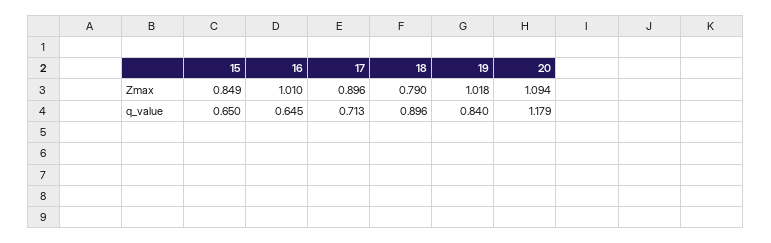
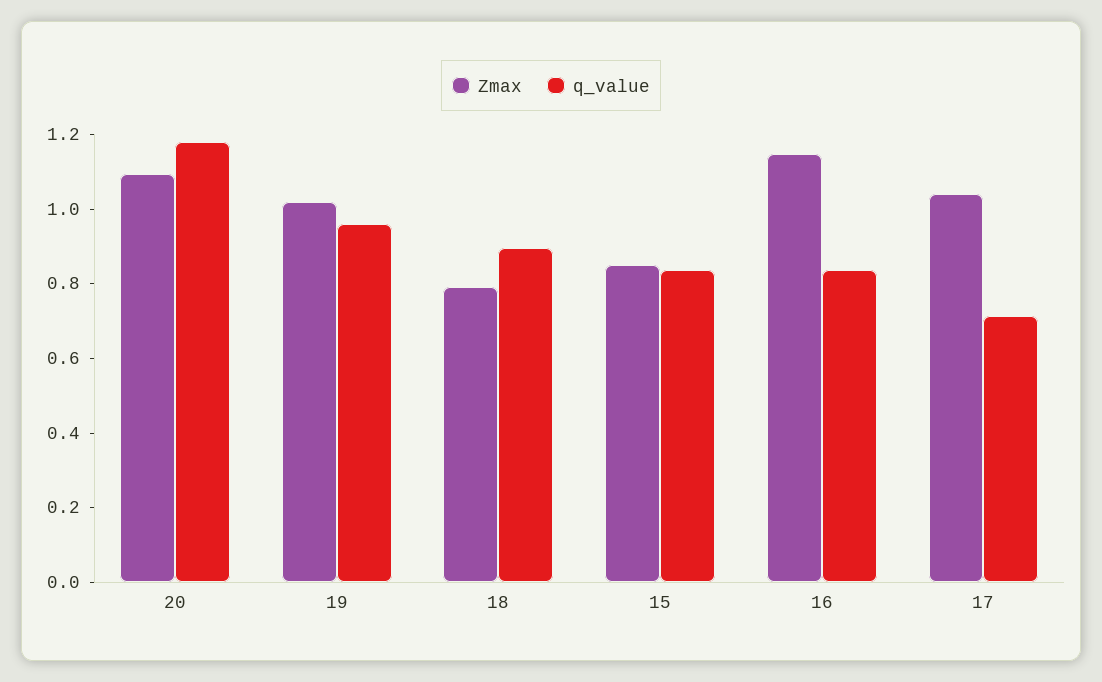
Zmax, 16: 1.01 -> 1.15
Zmax, 17: 0.896 -> 1.05
q_value, 15: 0.65 -> 0.85
q_value, 16: 0.645 -> 0.85
q_value, 19: 0.84 -> 0.95

